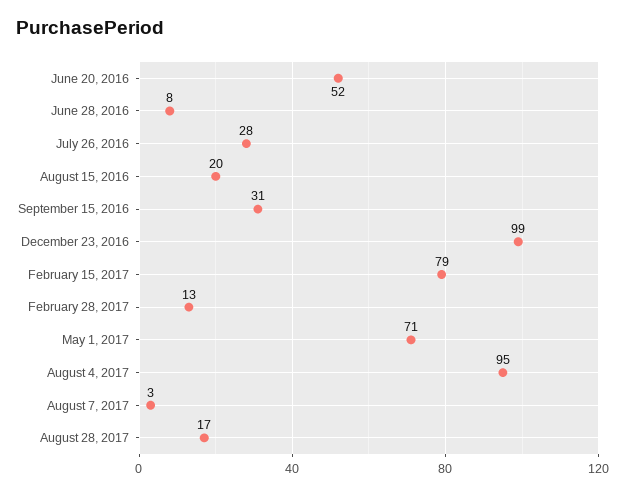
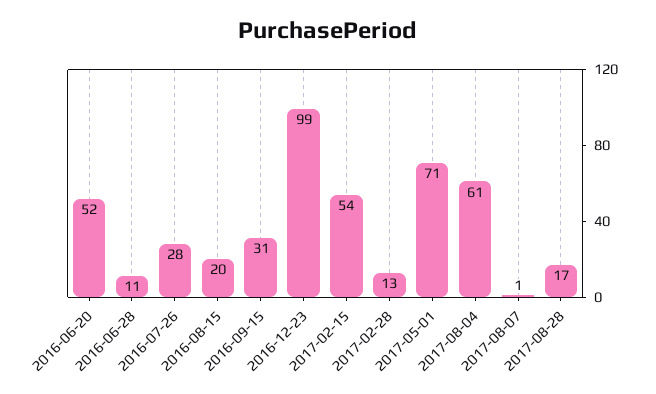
June 28, 2016: 8 -> 11
February 15, 2017: 79 -> 54
August 4, 2017: 95 -> 61
August 7, 2017: 3 -> 1

